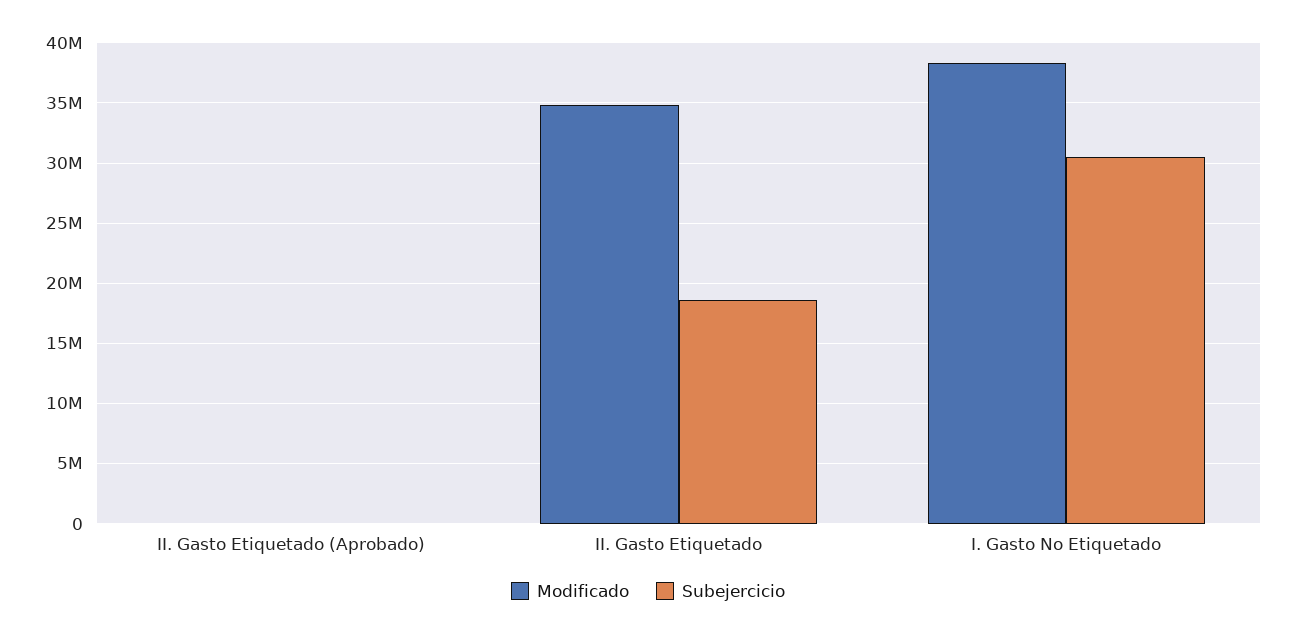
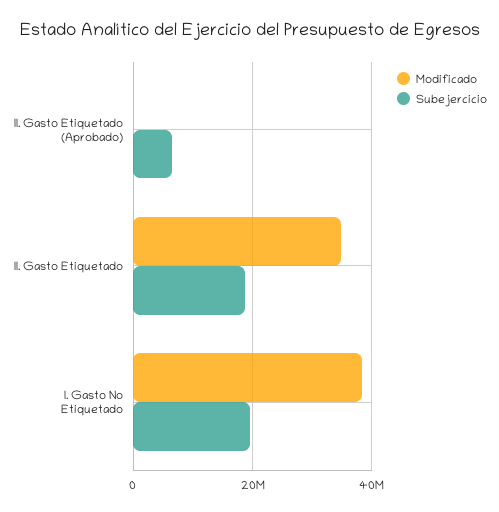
Subejercicio, II. Gasto Etiquetado (Aprobado): 0 -> 6000000
Subejercicio, I. Gasto No Etiquetado: 30500000 -> 20000000

